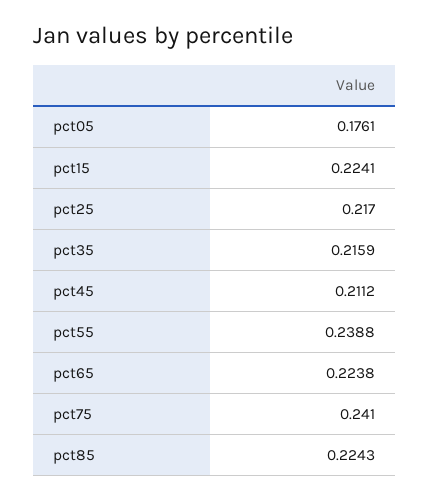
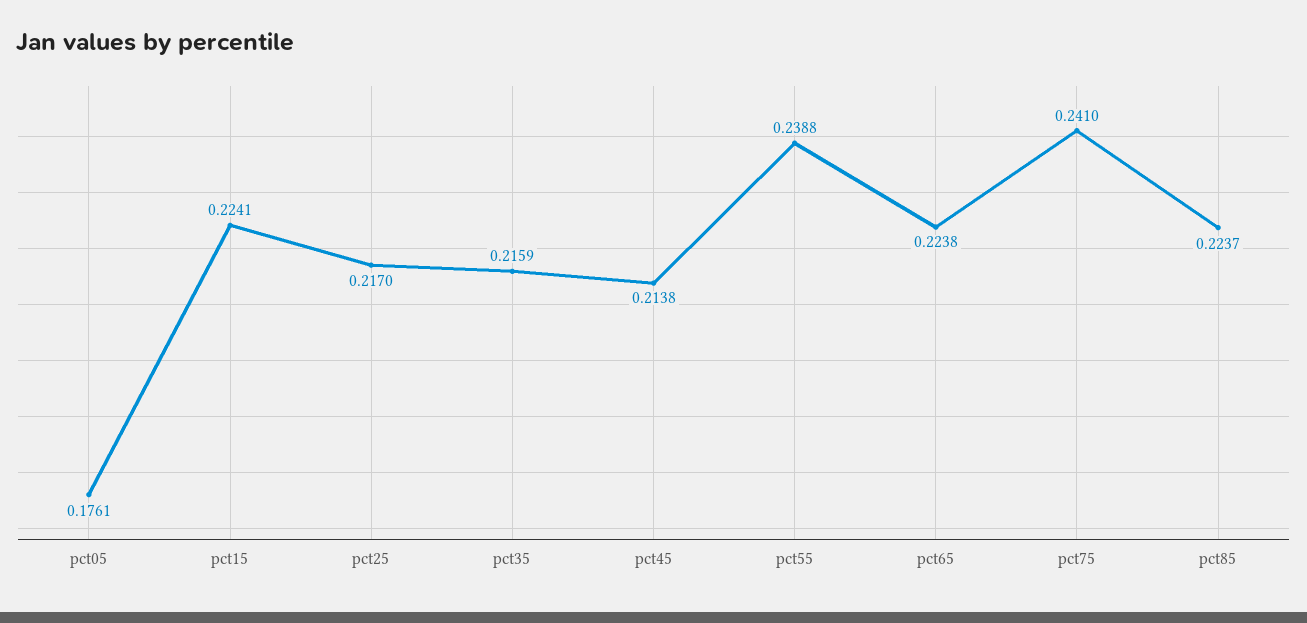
pct45: 0.2112 -> 0.2138
pct85: 0.2243 -> 0.2237

